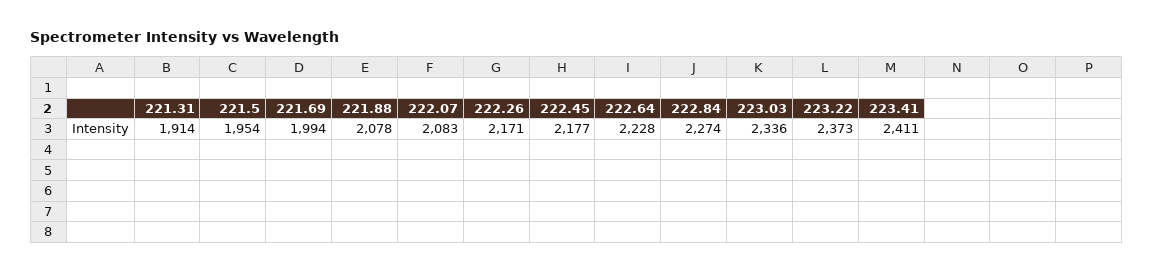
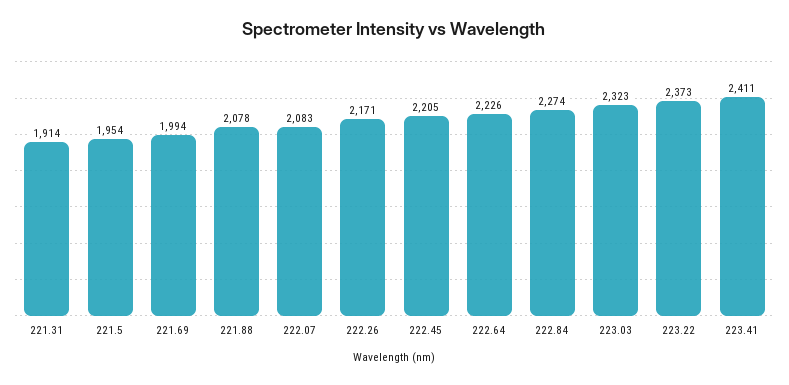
222.45: 2177 -> 2205
222.64: 2228 -> 2226
223.03: 2336 -> 2323

